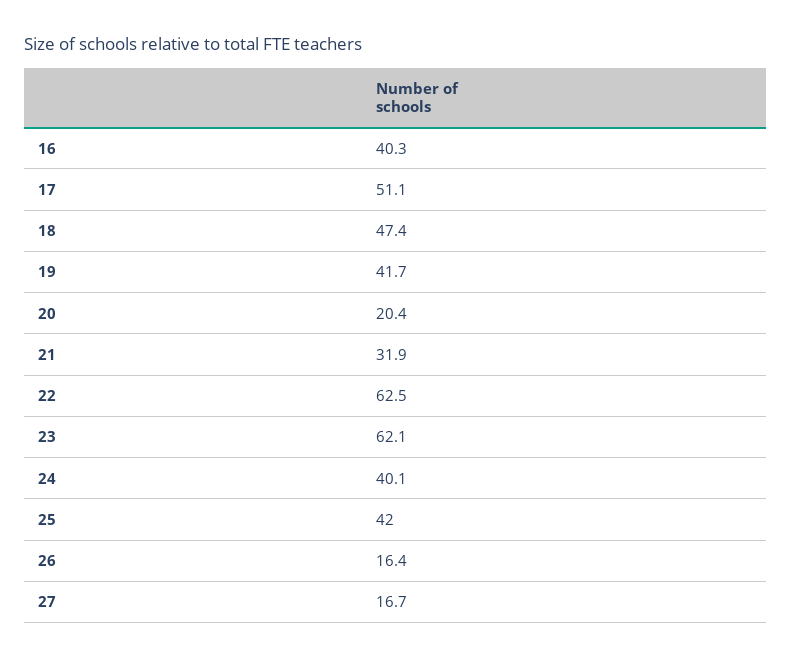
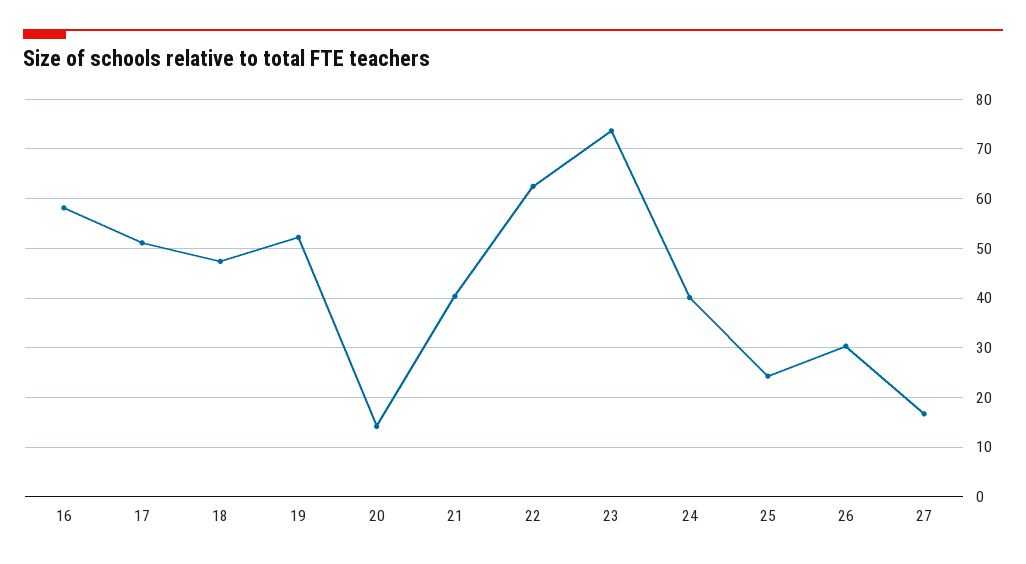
16: 40.3 -> 58
19: 41.7 -> 52
20: 20.4 -> 14
21: 31.9 -> 40
23: 62.1 -> 74
25: 42 -> 24
26: 16.4 -> 30

